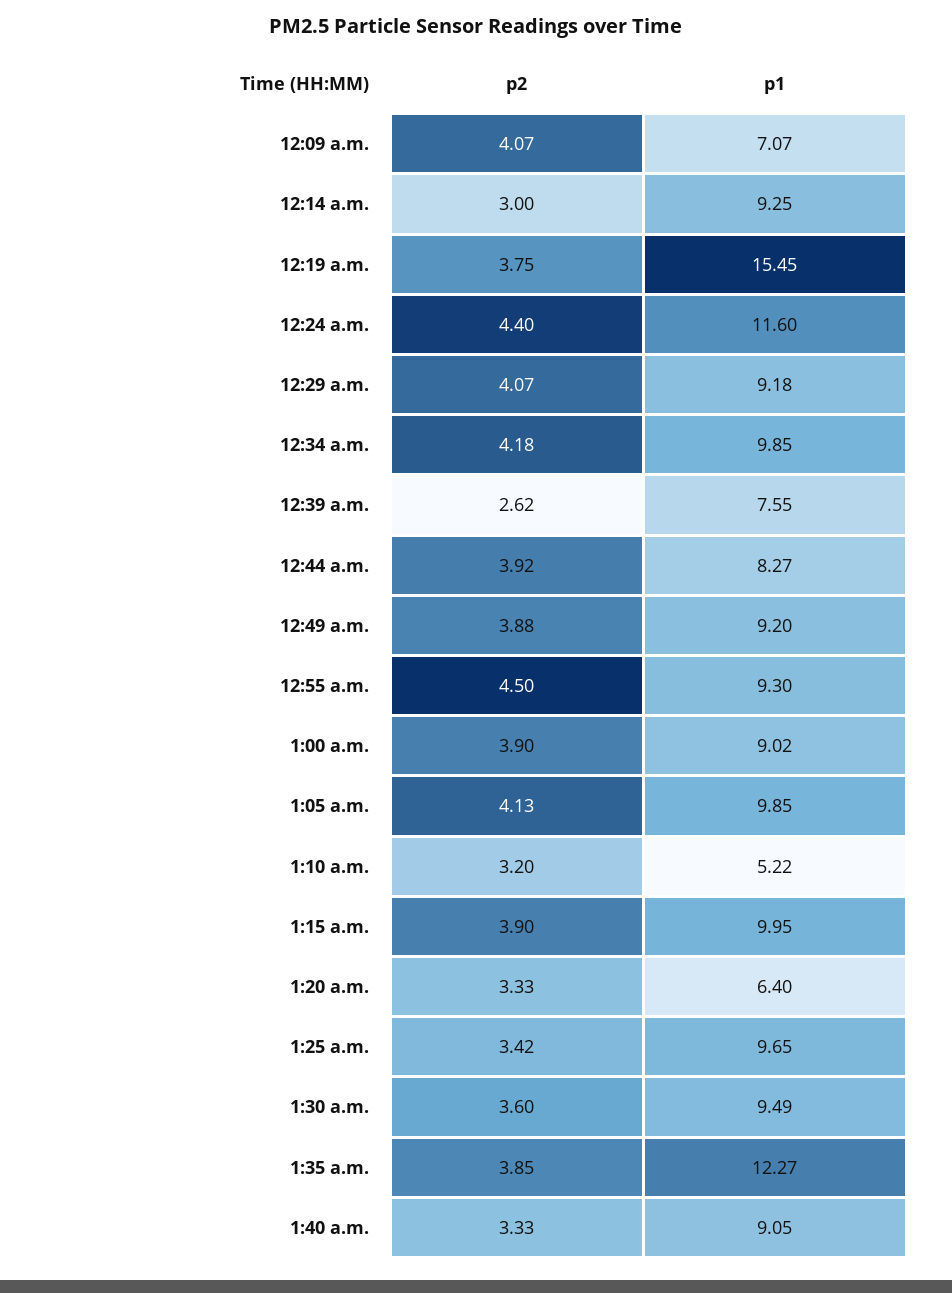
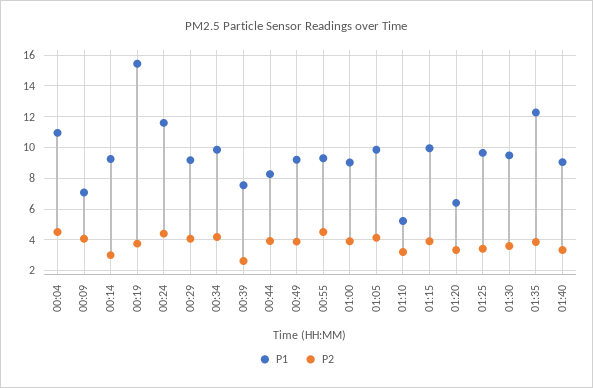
p1, 00:04: none -> 11
p2, 00:04: none -> 4.5

